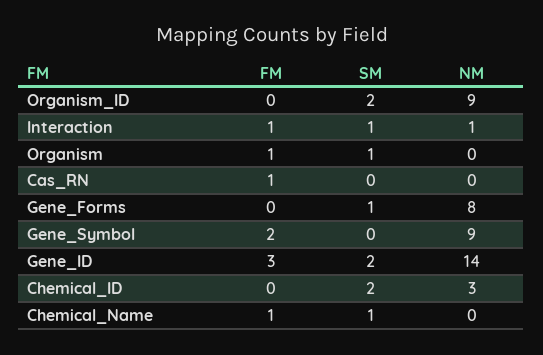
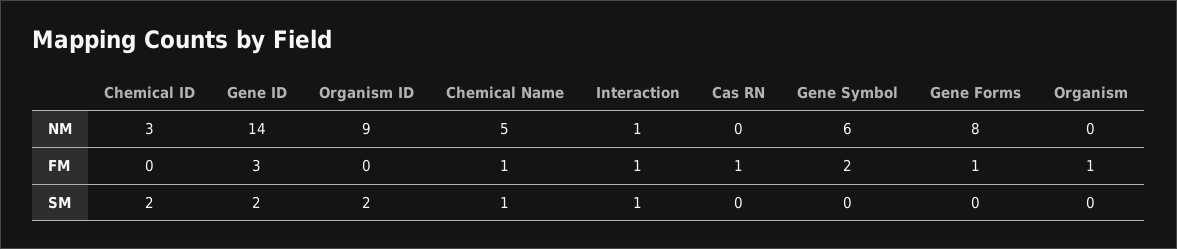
SM, Organism: 1 -> 0
FM, Gene_Forms: 0 -> 1
SM, Gene_Forms: 1 -> 0
NM, Gene_Symbol: 9 -> 6
NM, Chemical_Name: 0 -> 5

